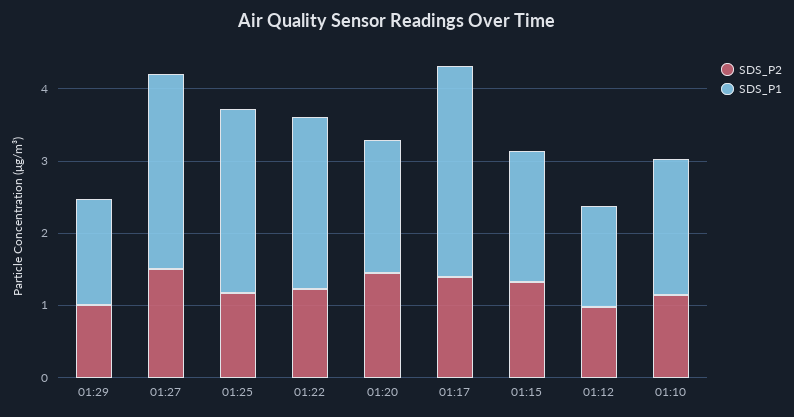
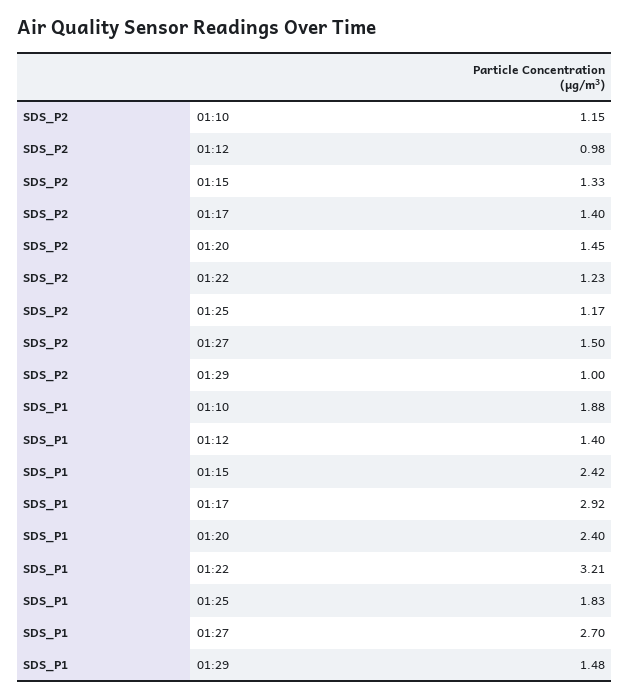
SDS_P1, 01:25: 2.6 -> 1.83
SDS_P1, 01:22: 2.4 -> 3.21
SDS_P1, 01:20: 1.8 -> 2.4
SDS_P1, 01:15: 1.8 -> 2.42

